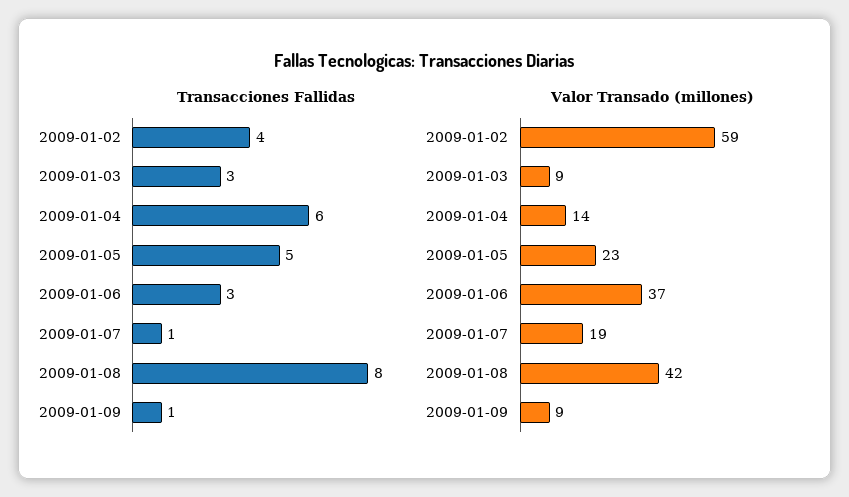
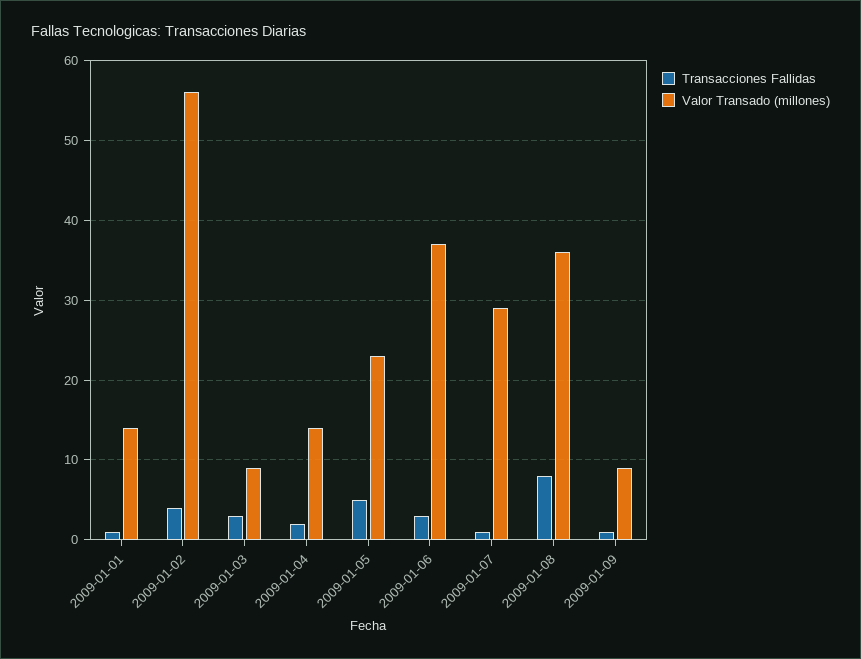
Transacciones Fallidas, 2009-01-04: 6 -> 2
Valor Transado (millones), 2009-01-02: 59 -> 56
Valor Transado (millones), 2009-01-07: 19 -> 29
Valor Transado (millones), 2009-01-08: 42 -> 36
Transacciones Fallidas, 2009-01-01: none -> 1
Valor Transado (millones), 2009-01-01: none -> 14

